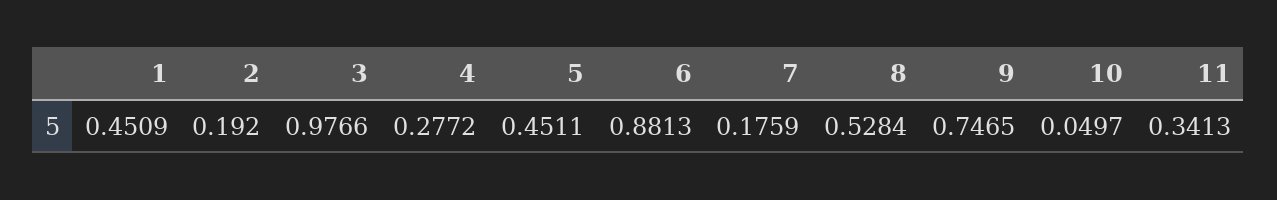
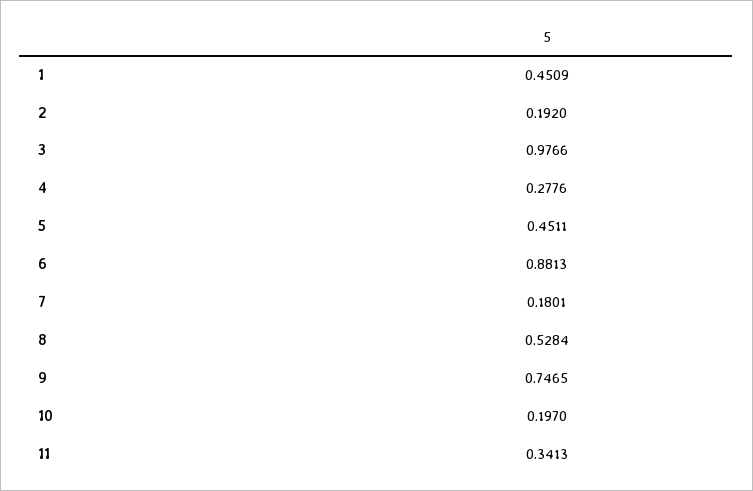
4: 0.2772 -> 0.2776
7: 0.1759 -> 0.1801
10: 0.0497 -> 0.197

